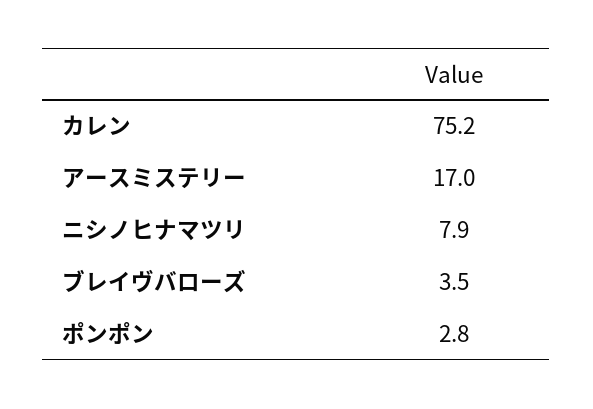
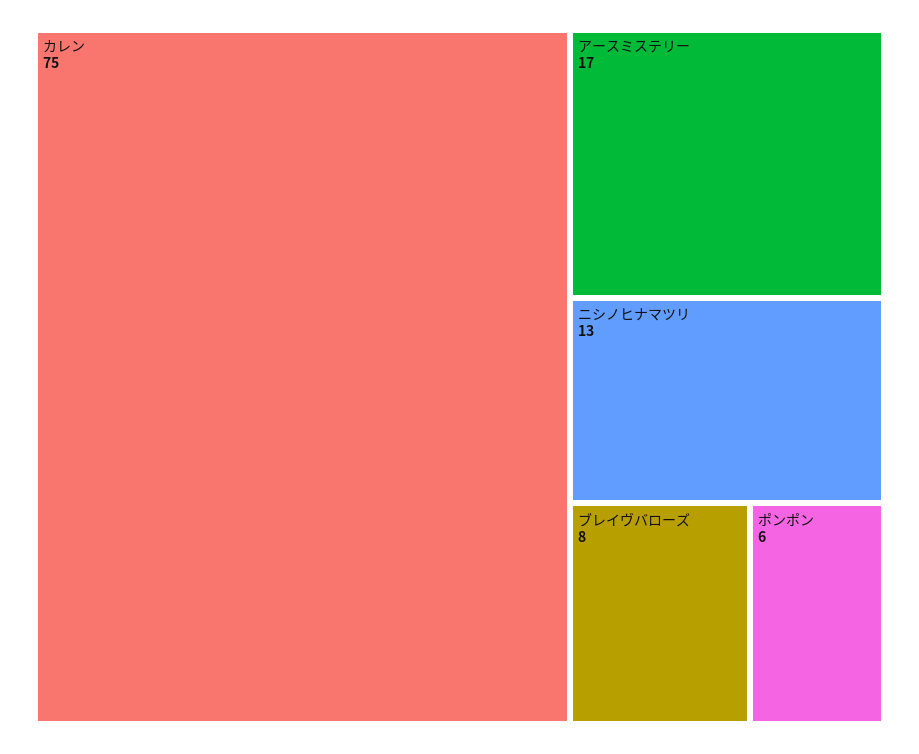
ニシノヒナマツリ: 7.9 -> 13
ブレイヴバローズ: 3.5 -> 8
ポンポン: 2.8 -> 6

